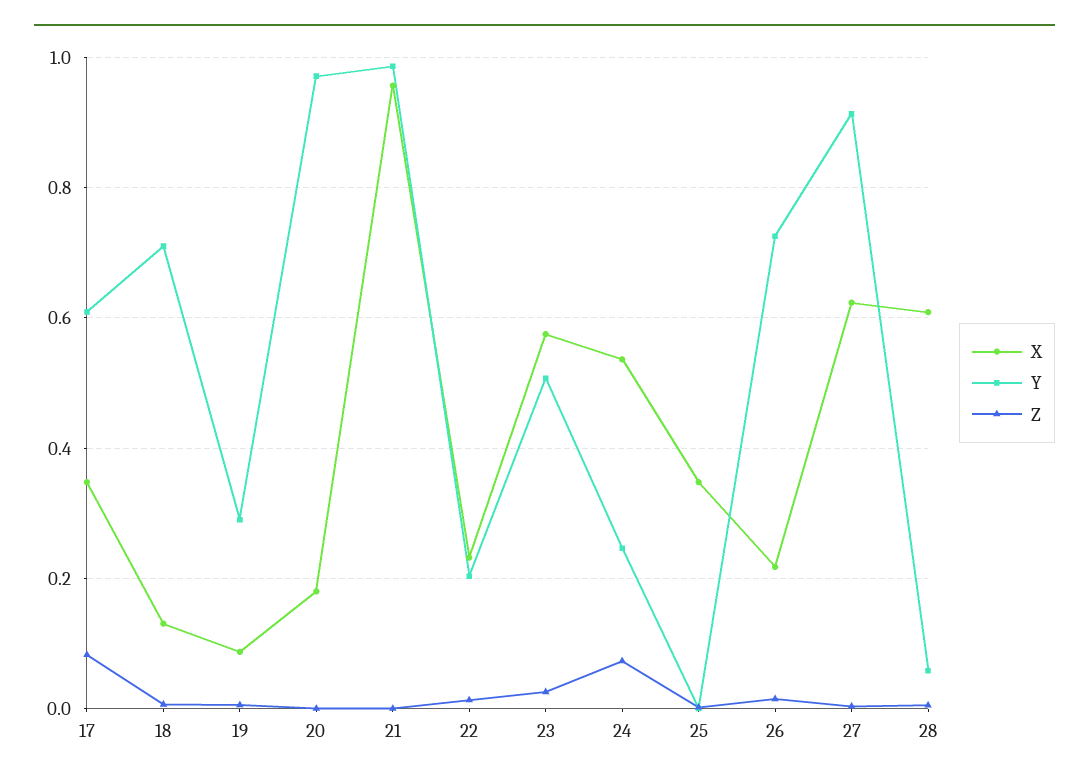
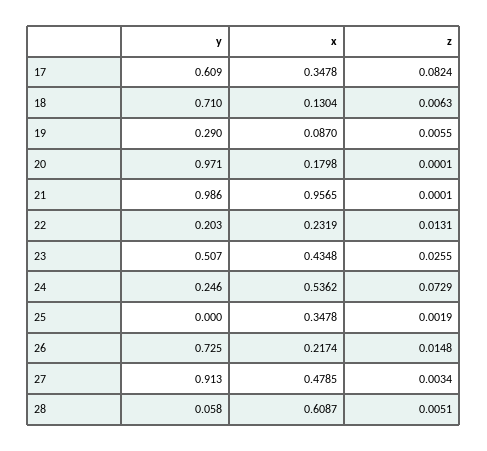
X, 23: 0.58 -> 0.4348
X, 27: 0.62 -> 0.4785

